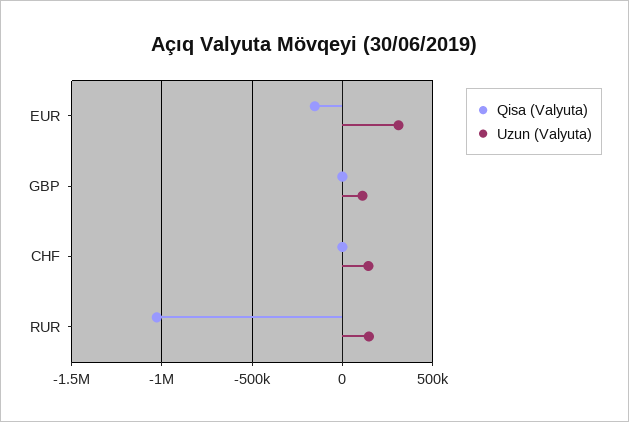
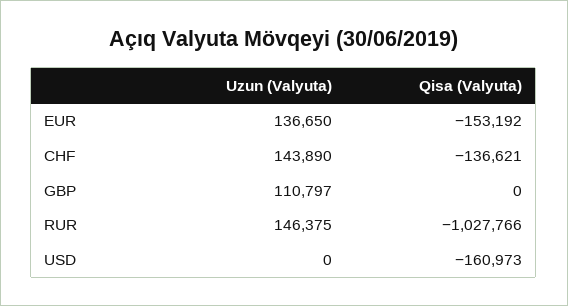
Uzun (Valyuta), EUR: 300000 -> 136650
Qisa (Valyuta), CHF: 0 -> -136621
Uzun (Valyuta), USD: none -> 0
Qisa (Valyuta), USD: none -> -160973

